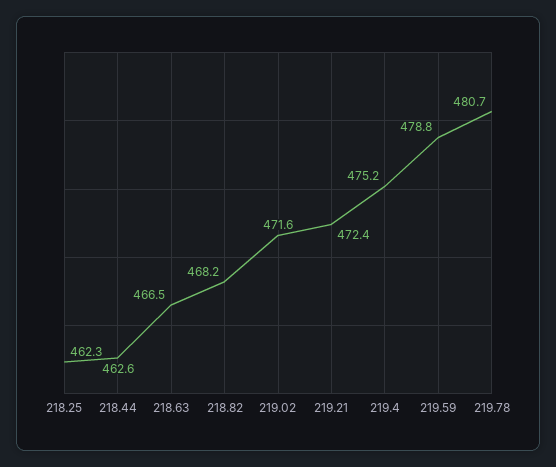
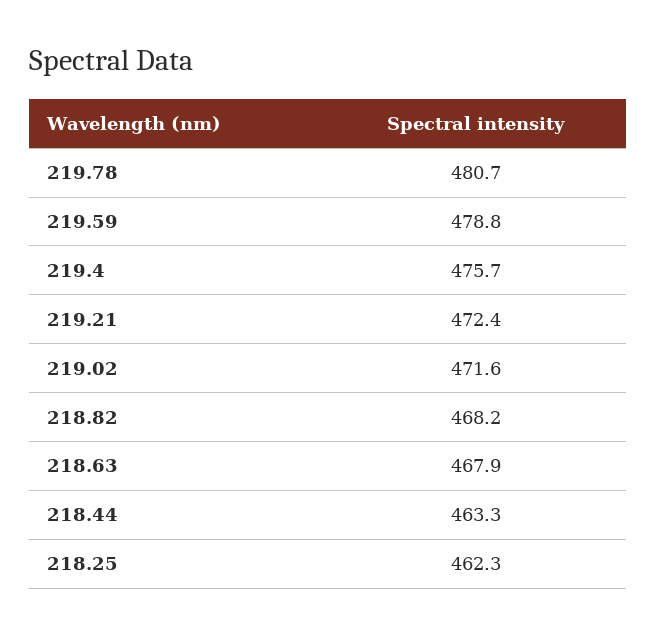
218.44: 462.6 -> 463.3
218.63: 466.5 -> 467.9
219.4: 475.2 -> 475.7

